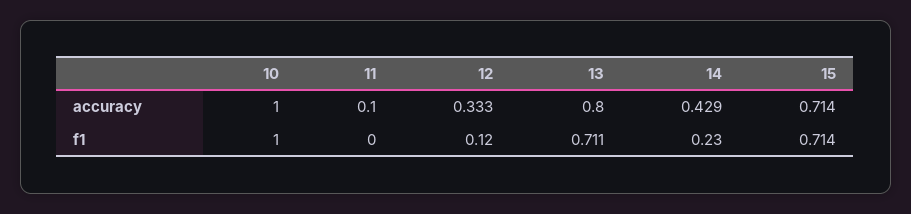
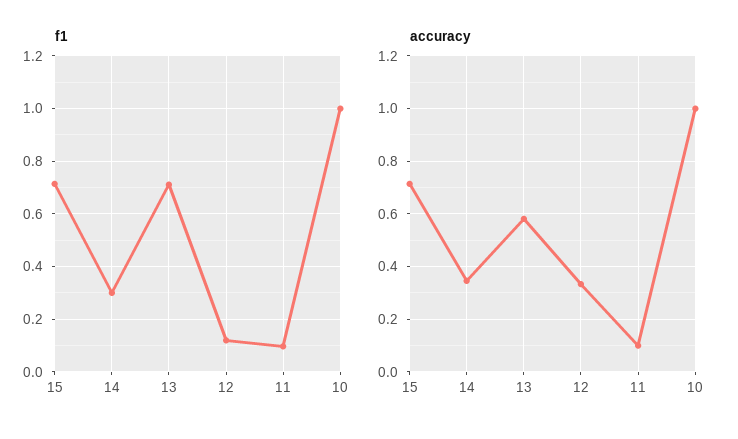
accuracy, 13: 0.8 -> 0.575
accuracy, 14: 0.429 -> 0.35
f1, 11: 0 -> 0.1
f1, 14: 0.23 -> 0.3

